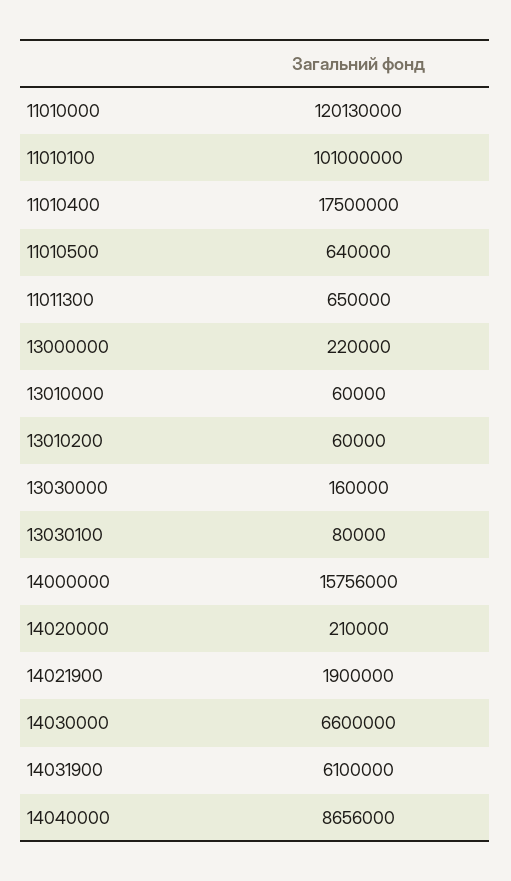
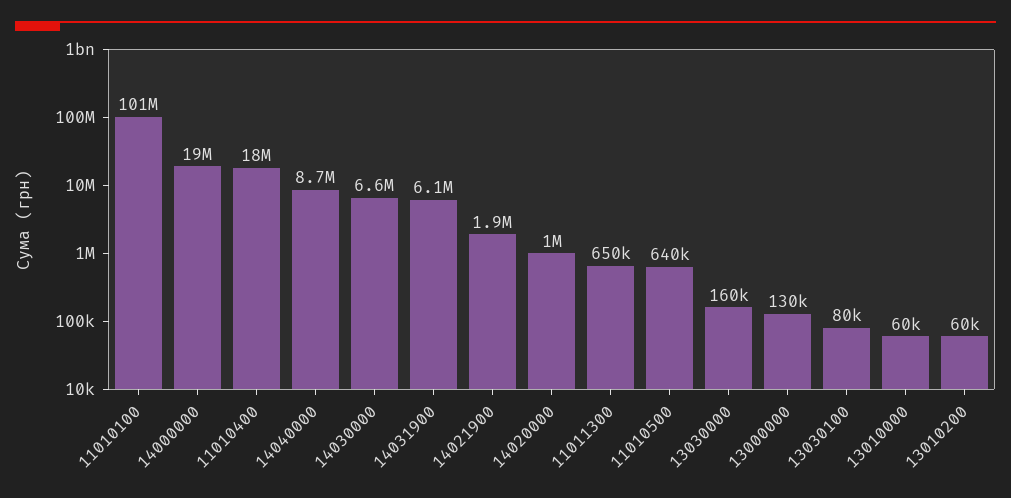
11010000: 120130000 -> none
13000000: 220000 -> 130000
14000000: 15756000 -> 19000000
14020000: 210000 -> 1000000

